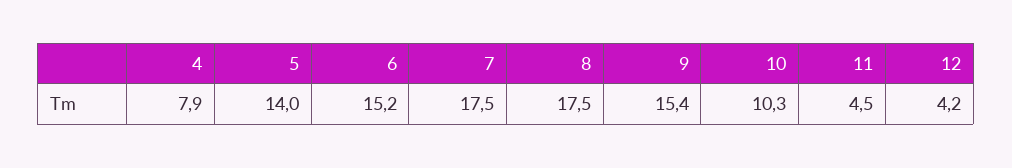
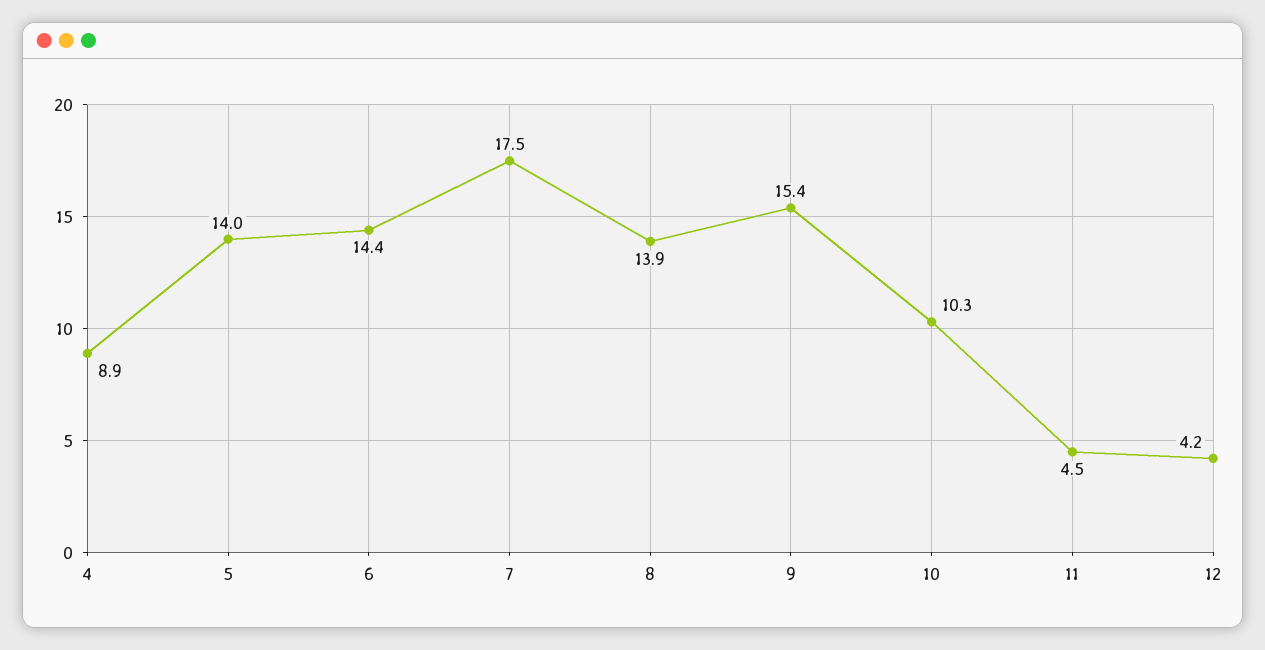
4: 7.9 -> 8.9
6: 15.2 -> 14.4
8: 17.5 -> 13.9

